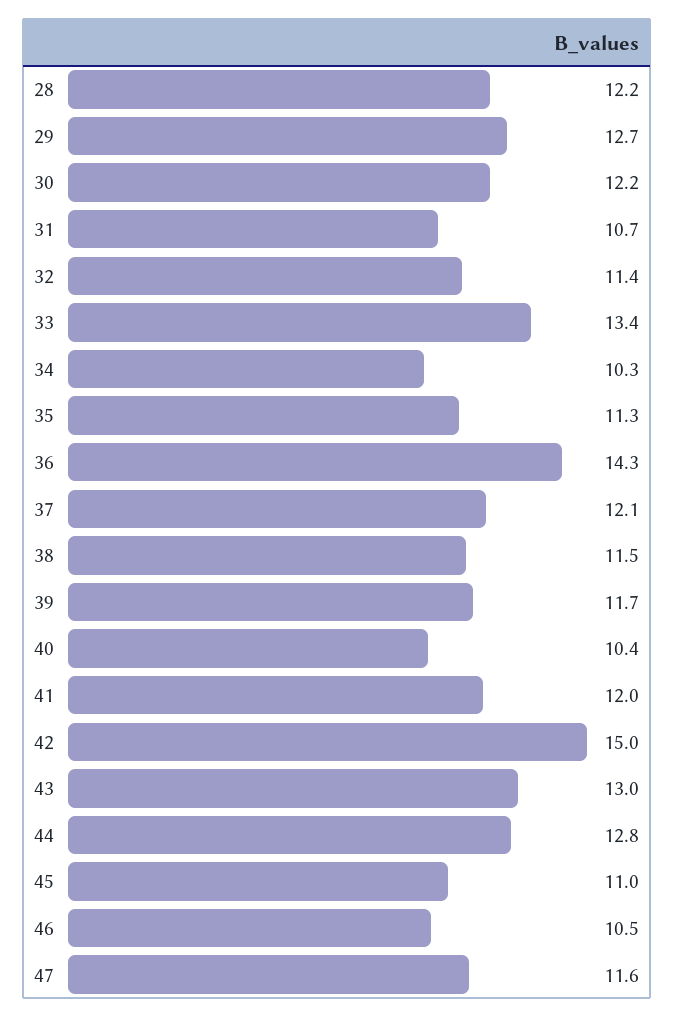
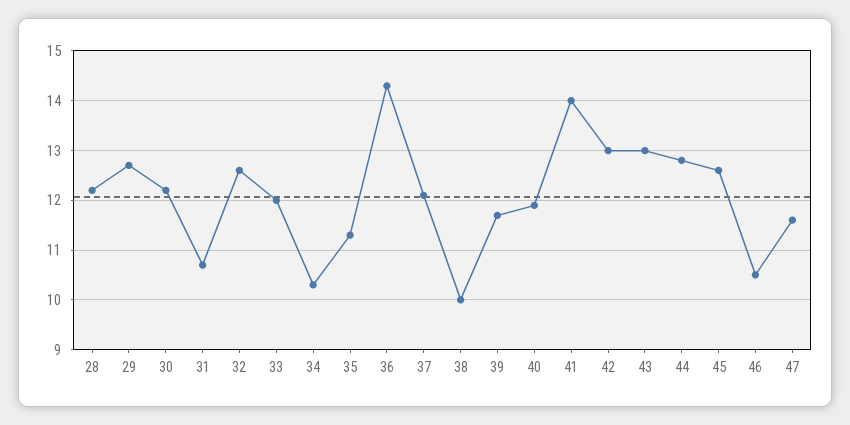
32: 11.4 -> 12.5
33: 13.4 -> 12
38: 11.5 -> 10
40: 10.4 -> 12
41: 12 -> 14
42: 15 -> 13
45: 11 -> 12.5

